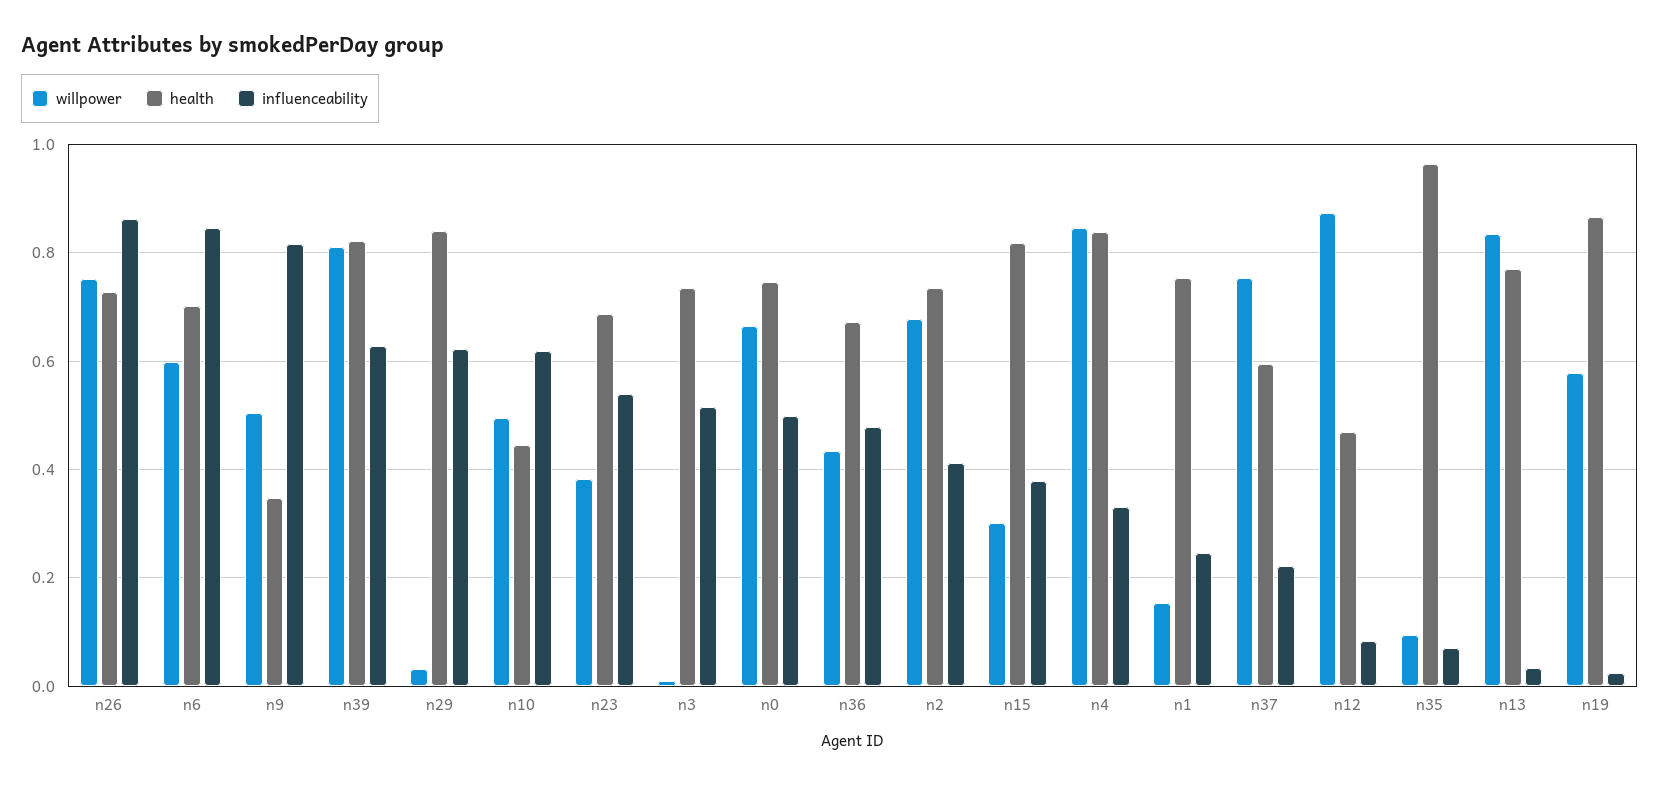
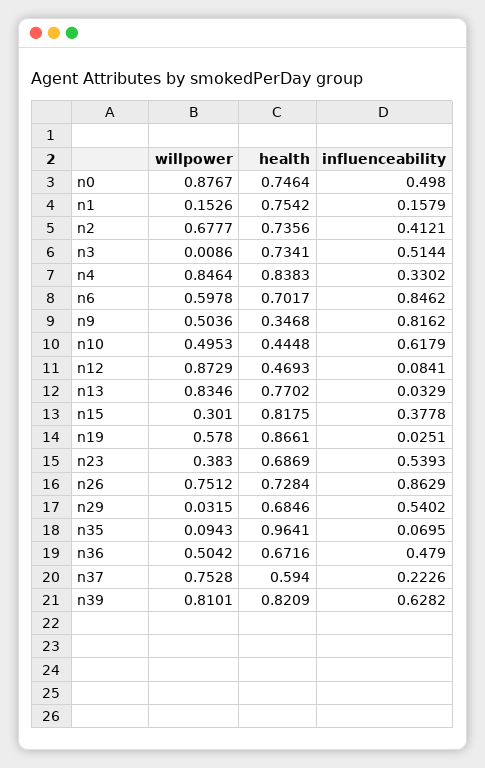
health, n29: 0.84 -> 0.6846
influenceability, n29: 0.62 -> 0.5402
willpower, n0: 0.66 -> 0.8767
willpower, n36: 0.44 -> 0.5042
influenceability, n1: 0.24 -> 0.1579

